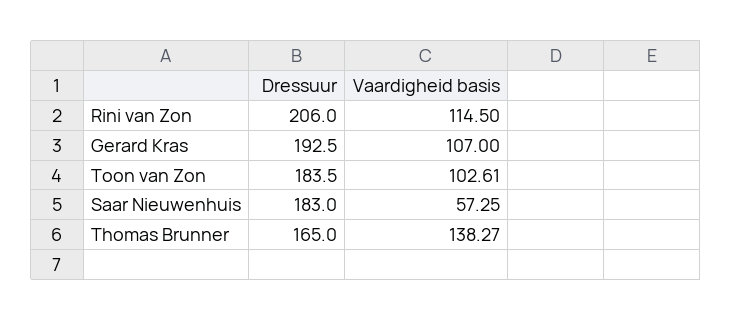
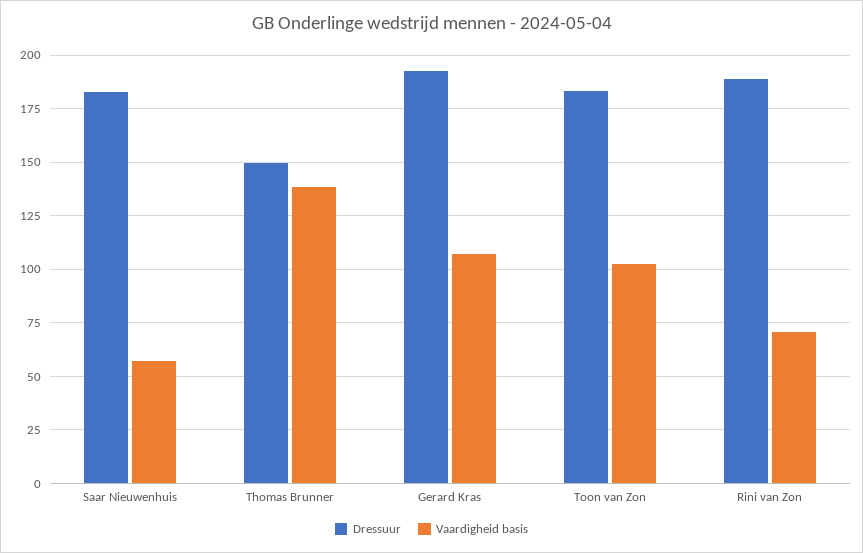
Dressuur, Rini van Zon: 206 -> 190
Vaardigheid basis, Rini van Zon: 114.5 -> 70
Dressuur, Thomas Brunner: 165 -> 150

